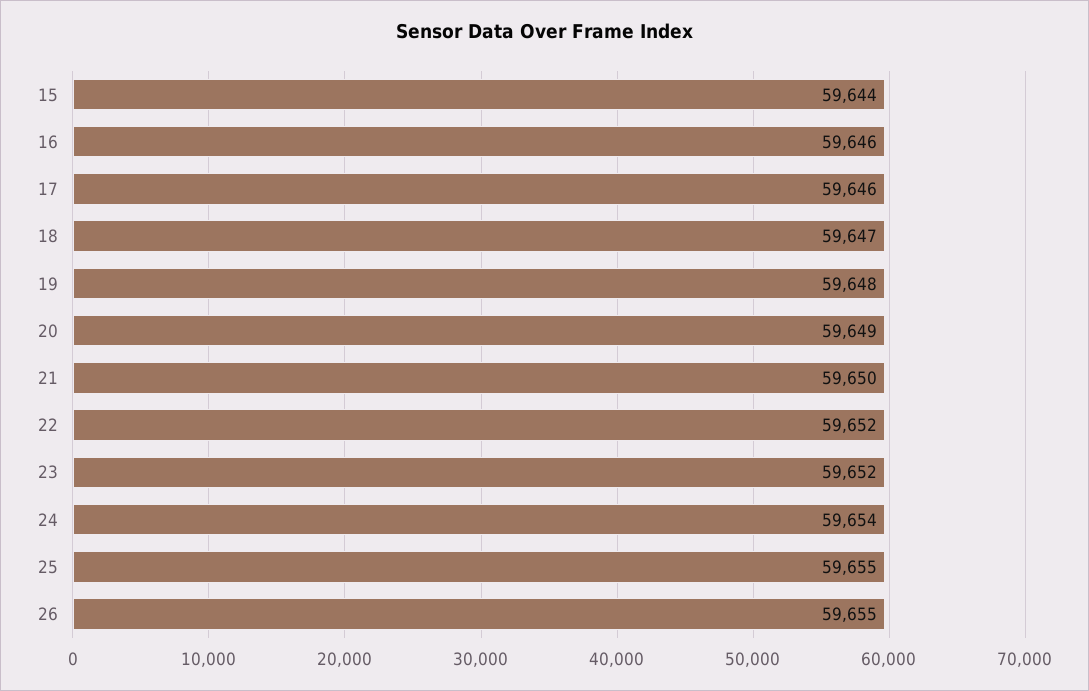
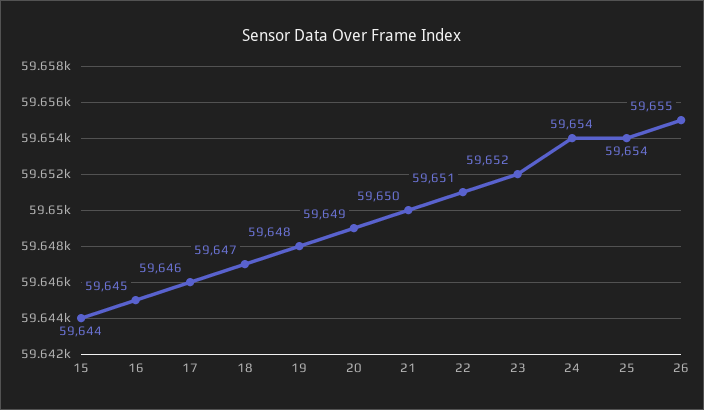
16: 59646 -> 59645
22: 59652 -> 59651
25: 59655 -> 59654

